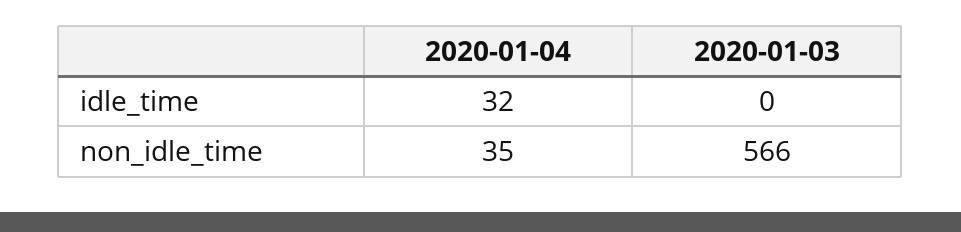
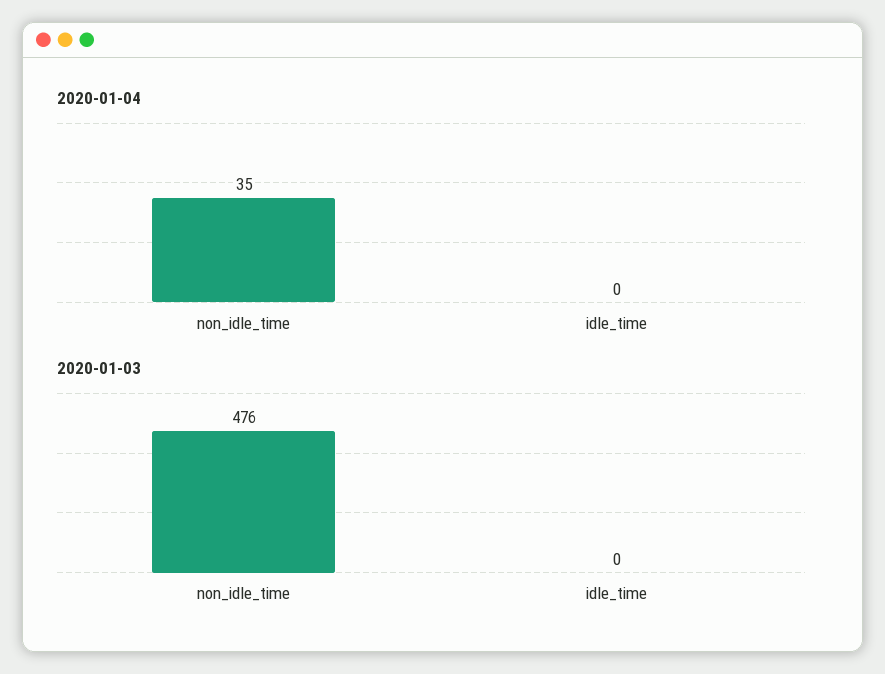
2020-01-04, idle_time: 32 -> 0
2020-01-03, non_idle_time: 566 -> 476

